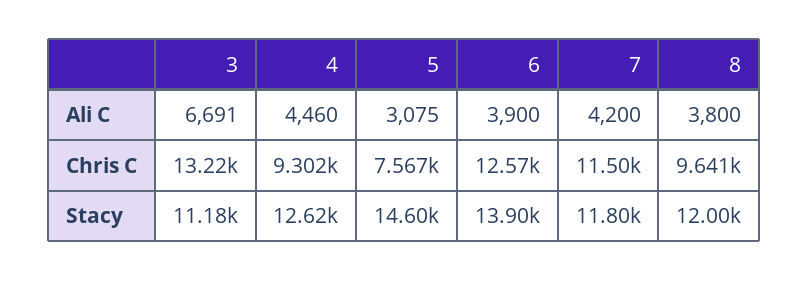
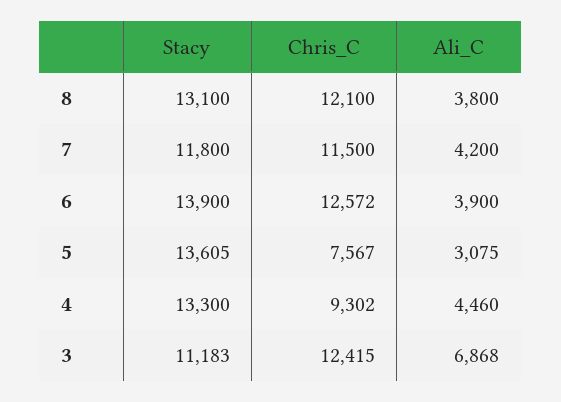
3, Ali C: 6691 -> 6868
3, Chris C: 13220 -> 12415
8, Chris C: 9641 -> 12100
4, Stacy: 12620 -> 13300
5, Stacy: 14600 -> 13605
8, Stacy: 12000 -> 13100

